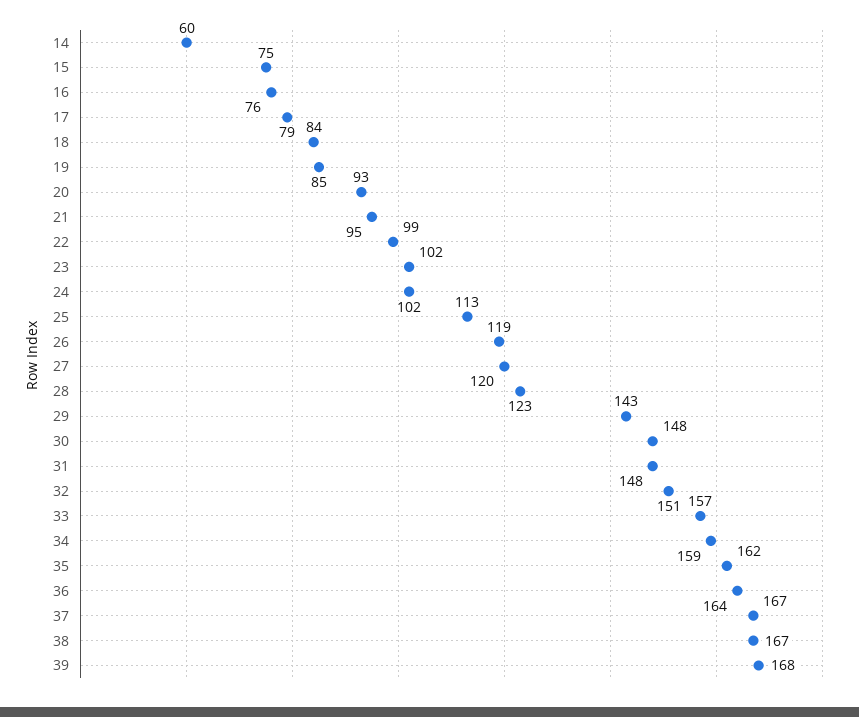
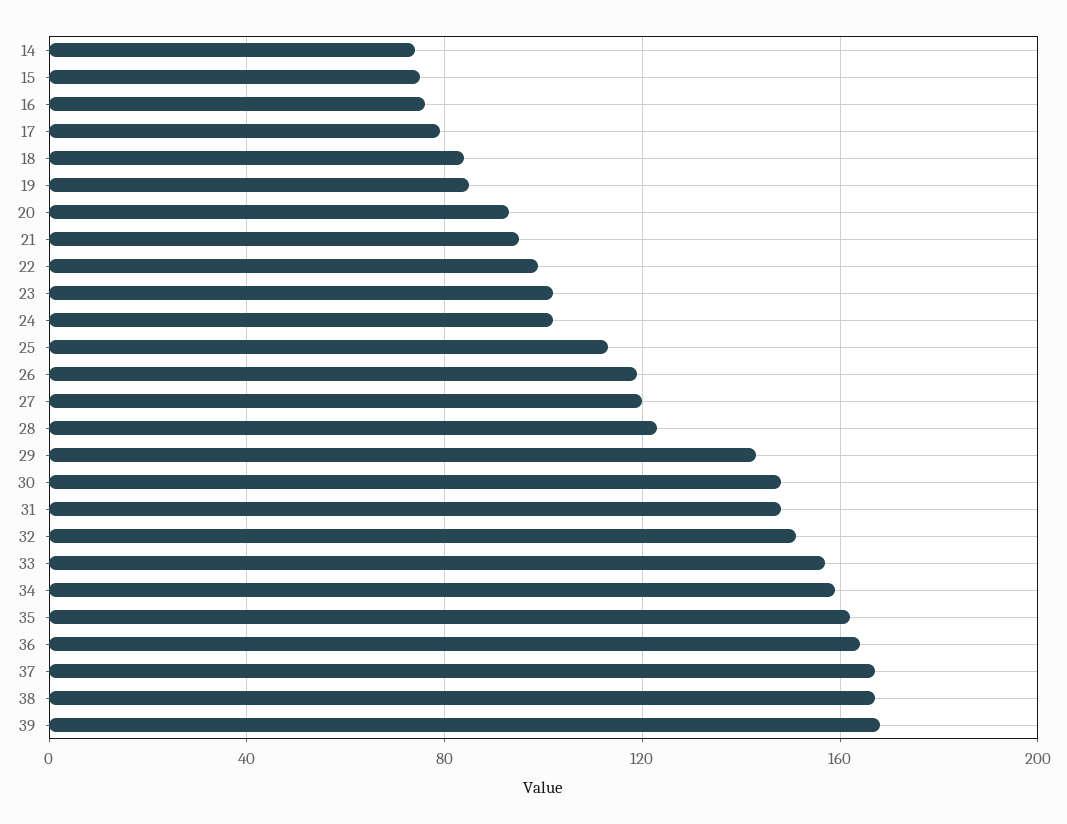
14: 60 -> 75

